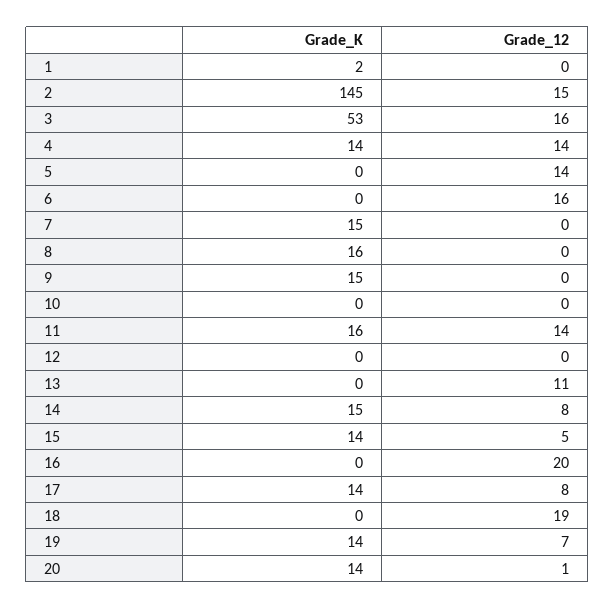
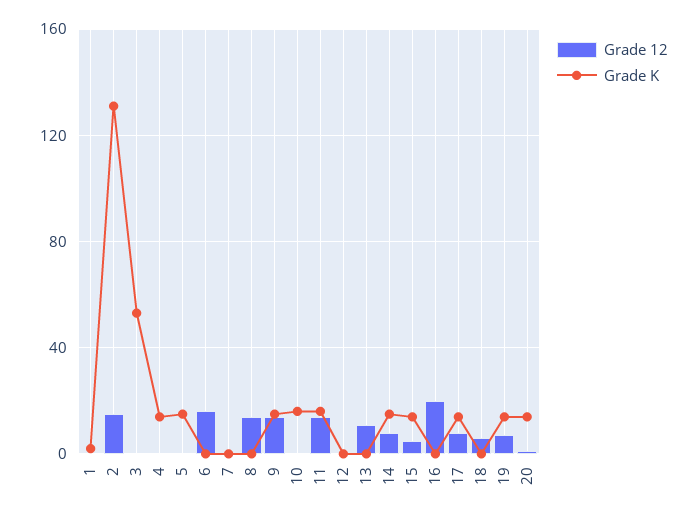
Grade_K, 2: 145 -> 130
Grade_12, 3: 16 -> 0
Grade_12, 4: 14 -> 0
Grade_K, 5: 0 -> 15
Grade_12, 5: 14 -> 0
Grade_K, 7: 15 -> 0
Grade_K, 8: 16 -> 0
Grade_12, 8: 0 -> 15
Grade_12, 9: 0 -> 15
Grade_K, 10: 0 -> 15
Grade_12, 18: 19 -> 5

